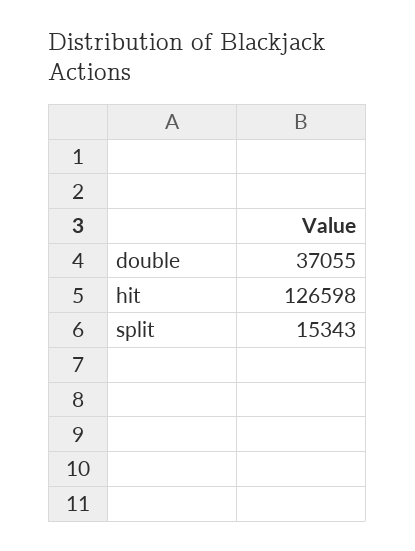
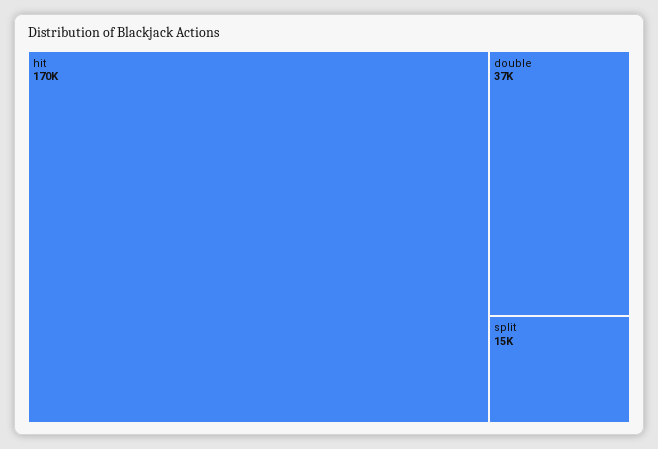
hit: 126598 -> 170000

